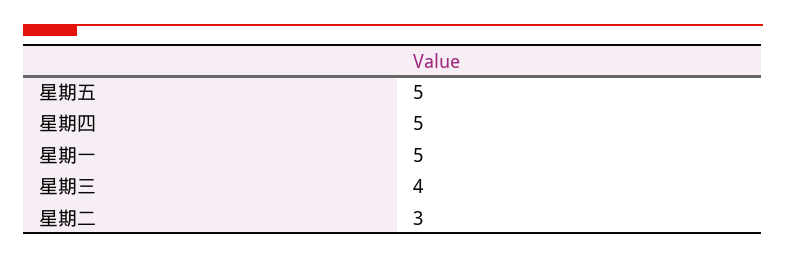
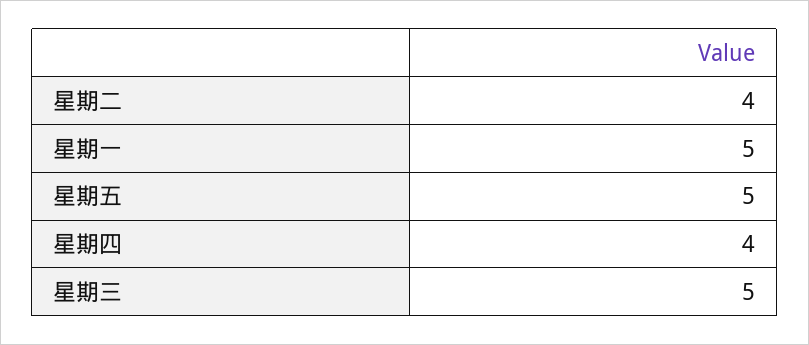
星期四: 5 -> 4
星期三: 4 -> 5
星期二: 3 -> 4

